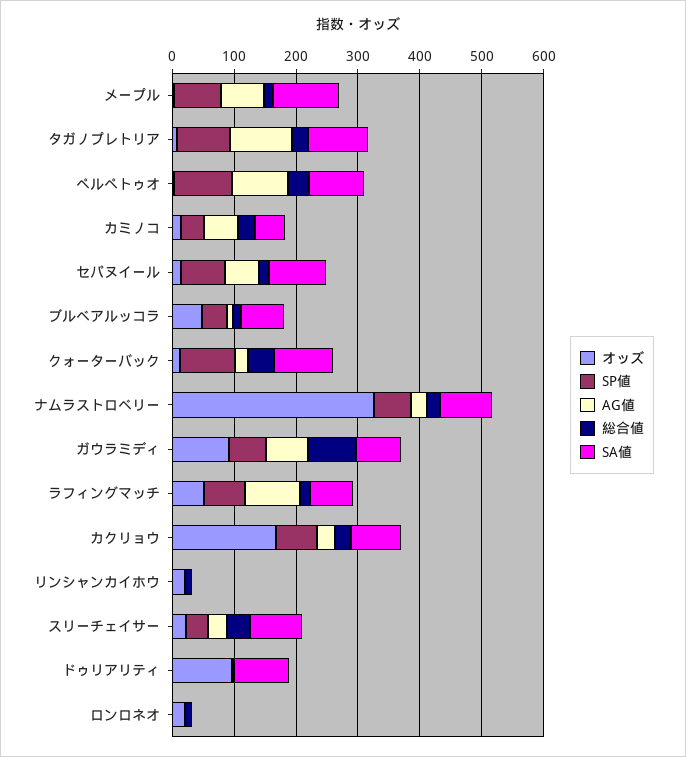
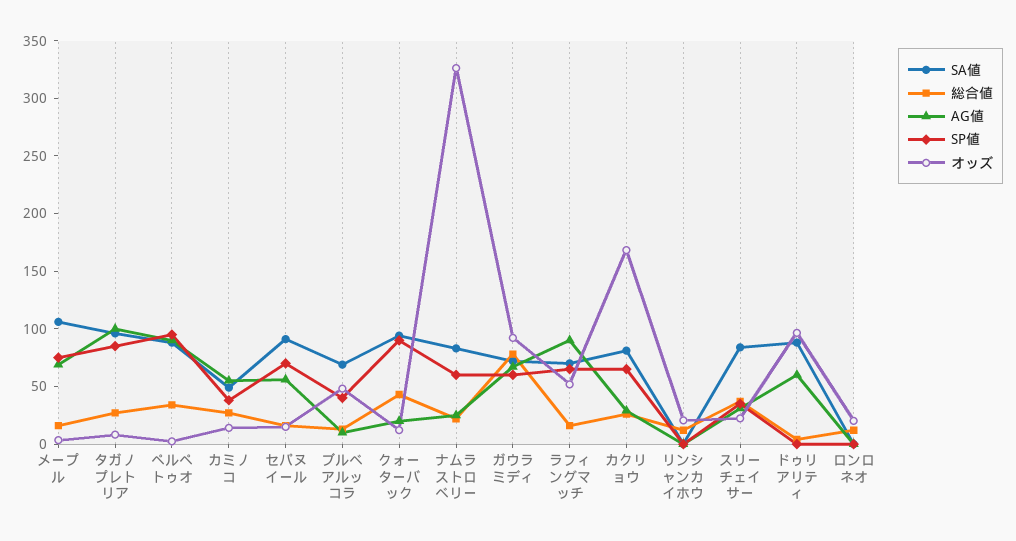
AG値, ドゥリアリティ: 0 -> 60

